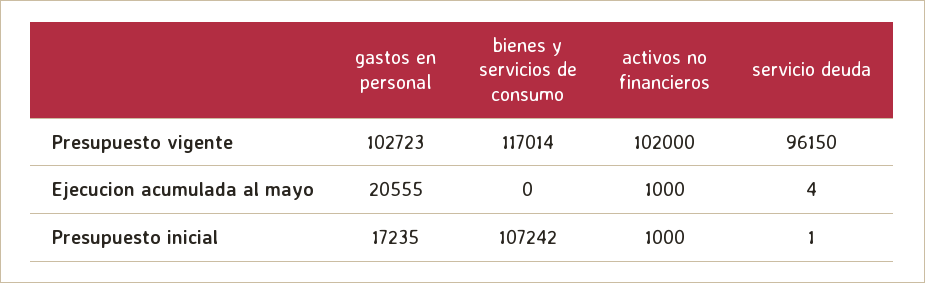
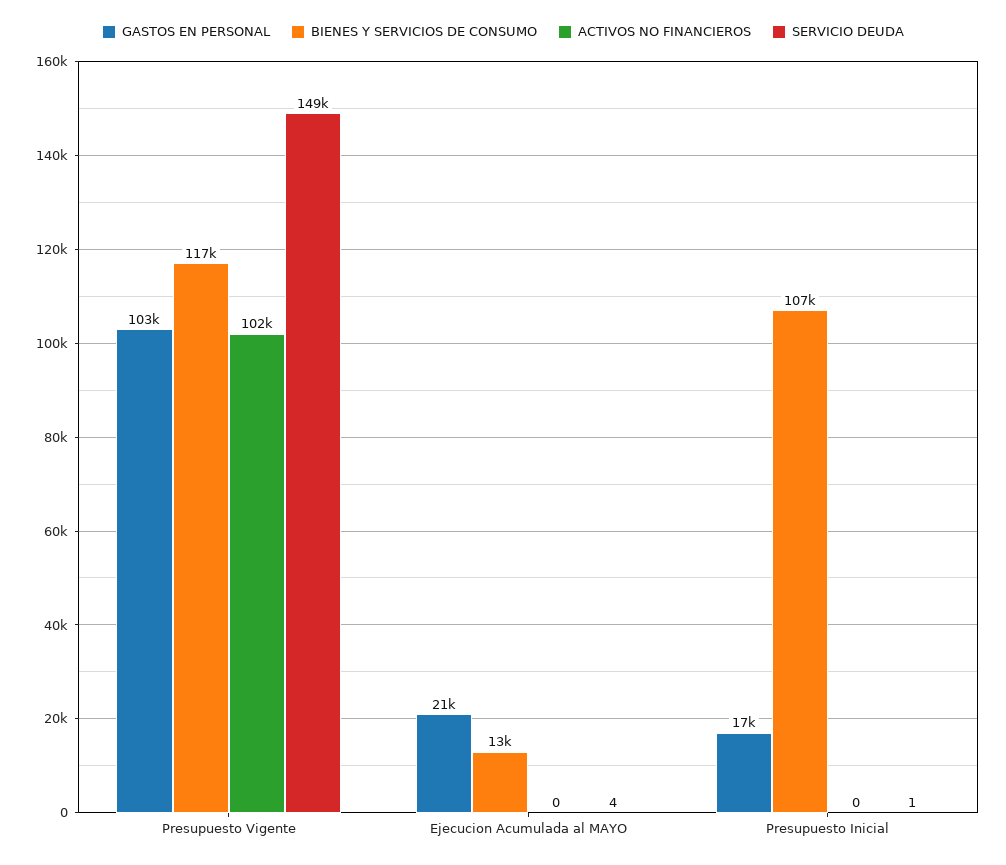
servicio deuda, Presupuesto vigente: 96150 -> 149000
bienes y servicios de consumo, Ejecucion acumulada al mayo: 0 -> 13000
activos no financieros, Ejecucion acumulada al mayo: 1000 -> 0
activos no financieros, Presupuesto inicial: 1000 -> 0

